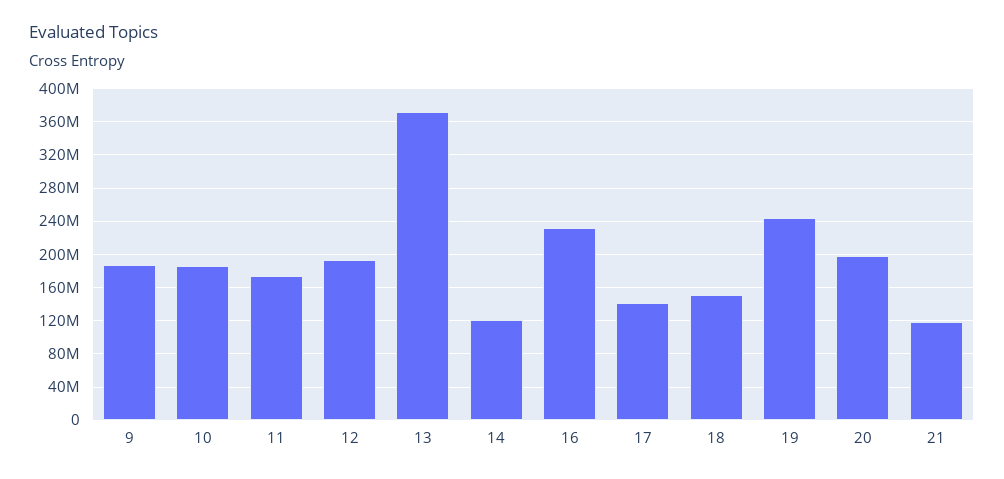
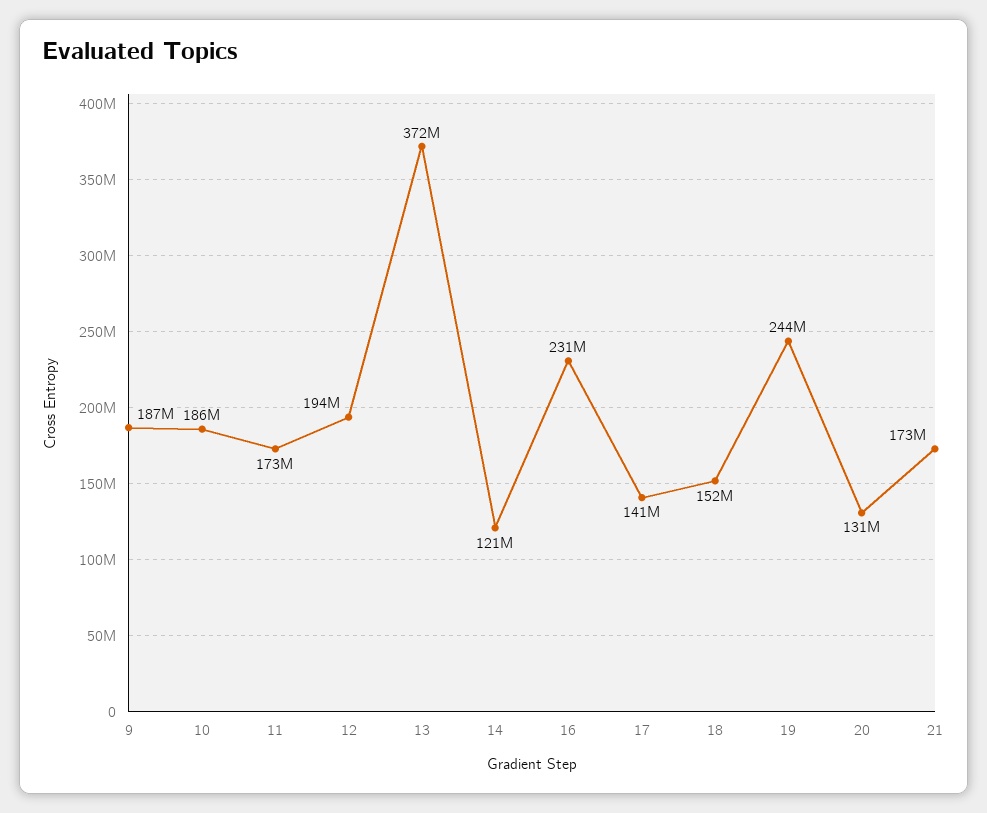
20: 200000000 -> 131000000
21: 120000000 -> 173000000

